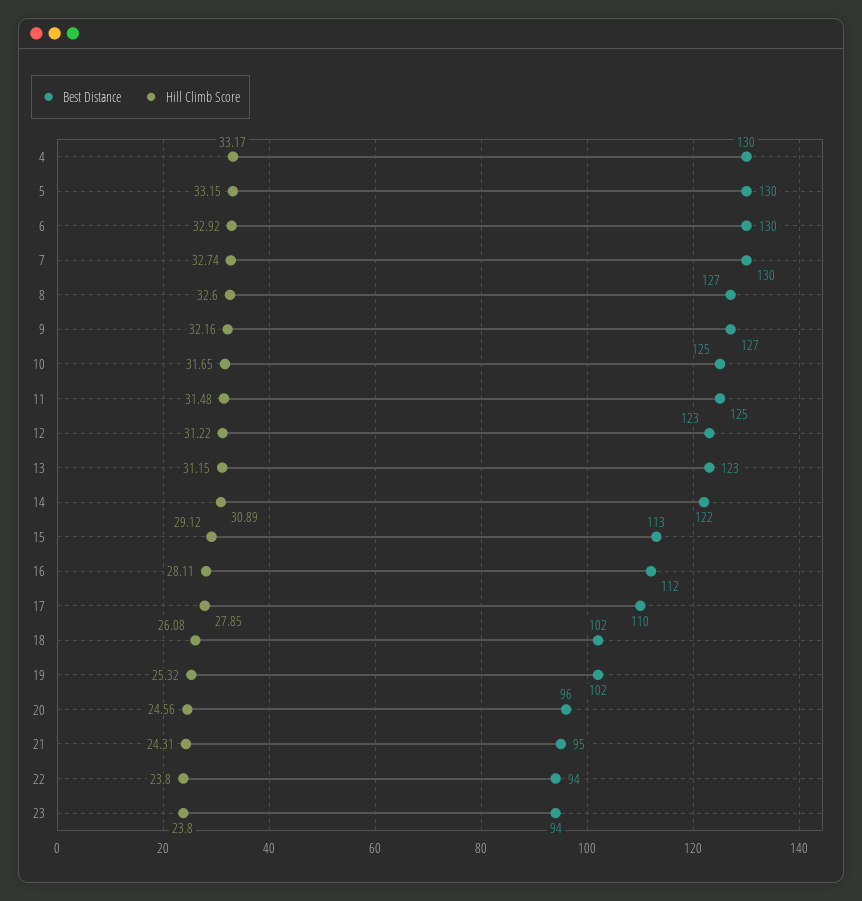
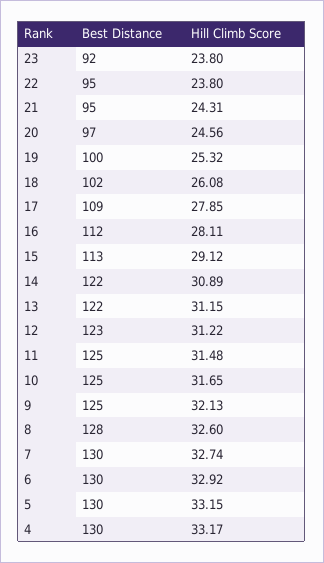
Best Distance, 8: 127 -> 128
Best Distance, 9: 127 -> 125
Hill Climb Score, 9: 32.16 -> 32.13
Best Distance, 13: 123 -> 122
Best Distance, 17: 110 -> 109
Best Distance, 19: 102 -> 100
Best Distance, 20: 96 -> 97
Best Distance, 22: 94 -> 95
Best Distance, 23: 94 -> 92

